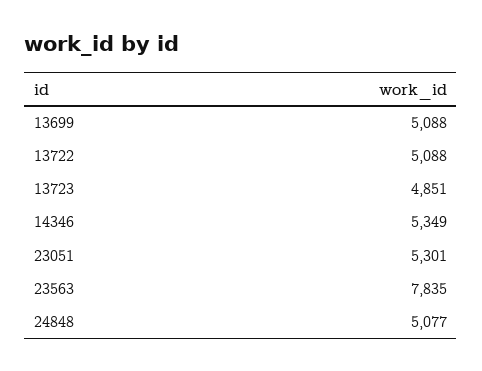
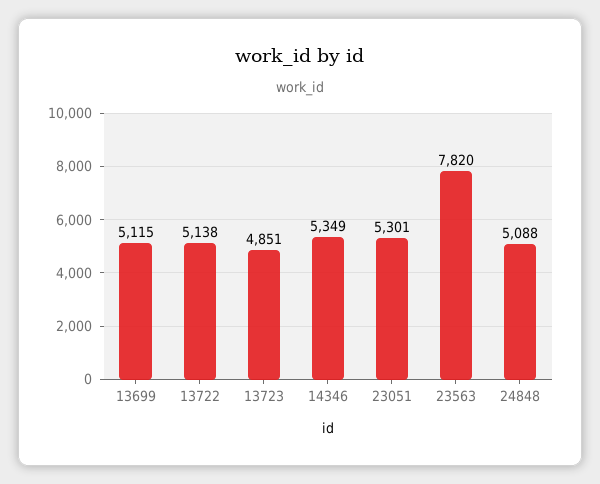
13699: 5088 -> 5115
13722: 5088 -> 5138
23563: 7835 -> 7820
24848: 5077 -> 5088

